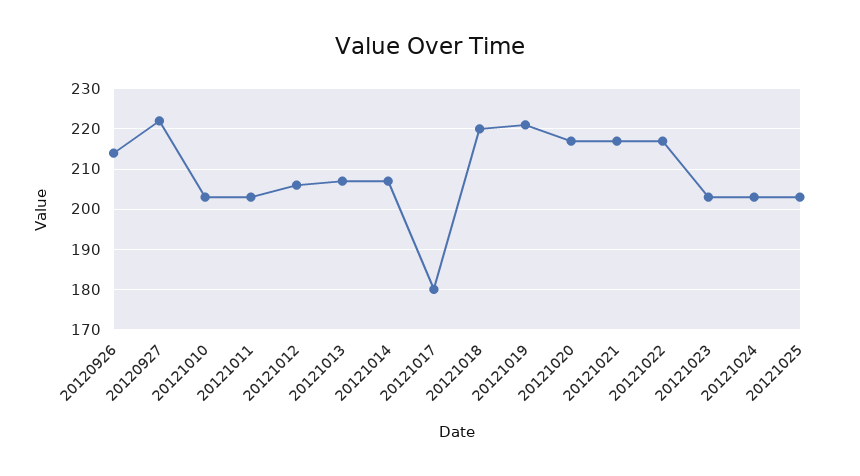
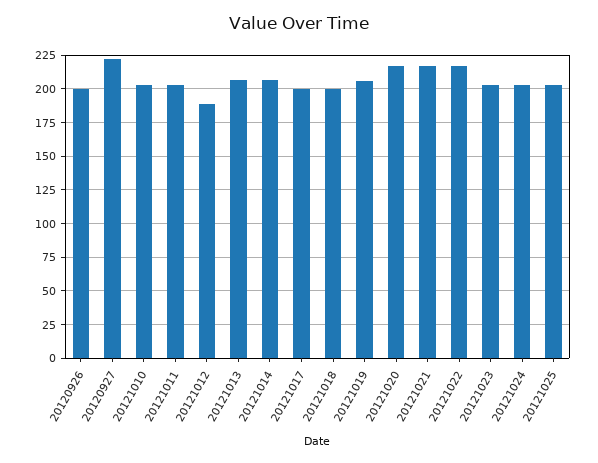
20120926: 215 -> 200
20121012: 205 -> 190
20121017: 180 -> 200
20121018: 220 -> 200
20121019: 220 -> 205

